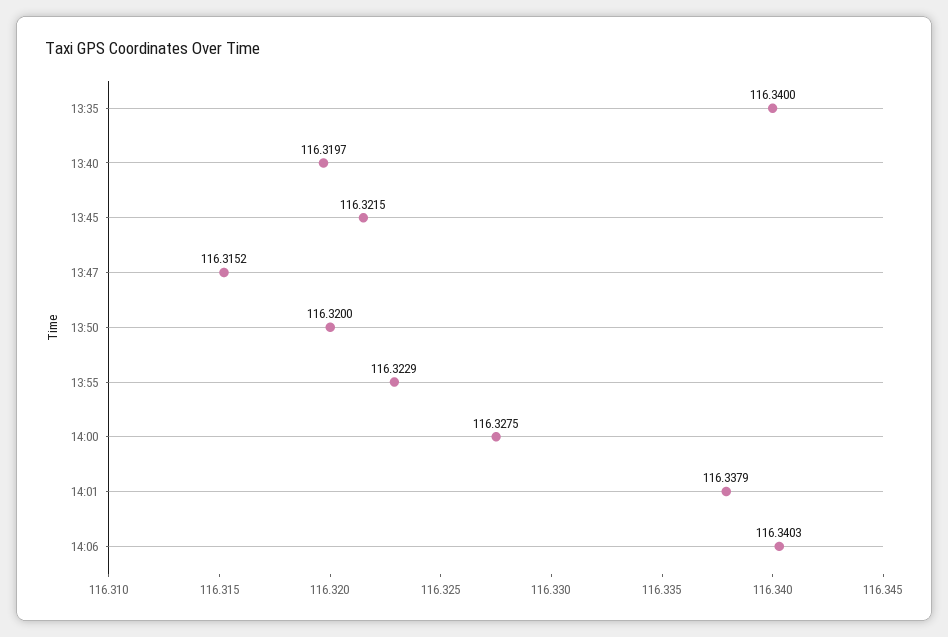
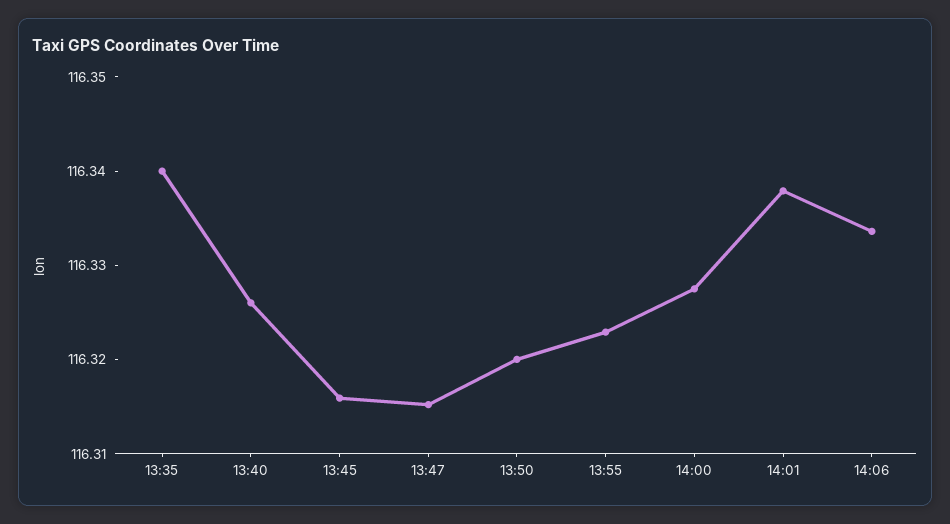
13:40: 116.3197 -> 116.326
13:45: 116.3215 -> 116.316
14:06: 116.3403 -> 116.334

